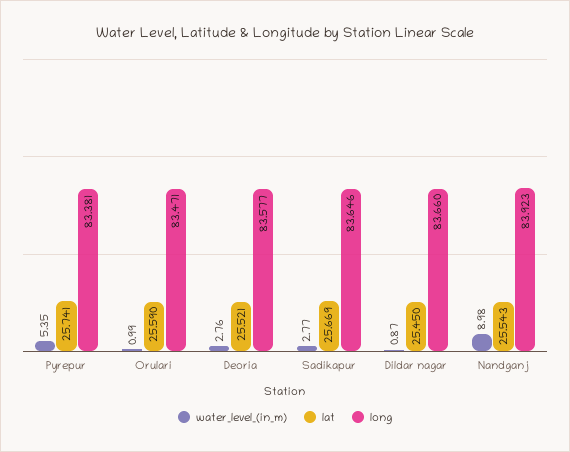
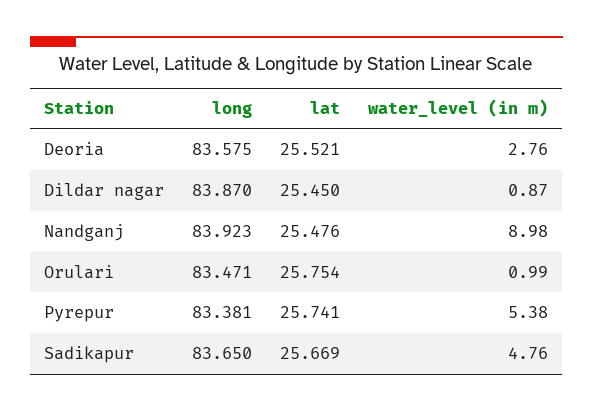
water_level_(in_m), Pyrepur: 5.35 -> 5.38
lat, Orulari: 25.59 -> 25.754
long, Deoria: 83.577 -> 83.575
water_level_(in_m), Sadikapur: 2.77 -> 4.76
long, Sadikapur: 83.646 -> 83.65
long, Dildar nagar: 83.66 -> 83.87
lat, Nandganj: 25.543 -> 25.476

